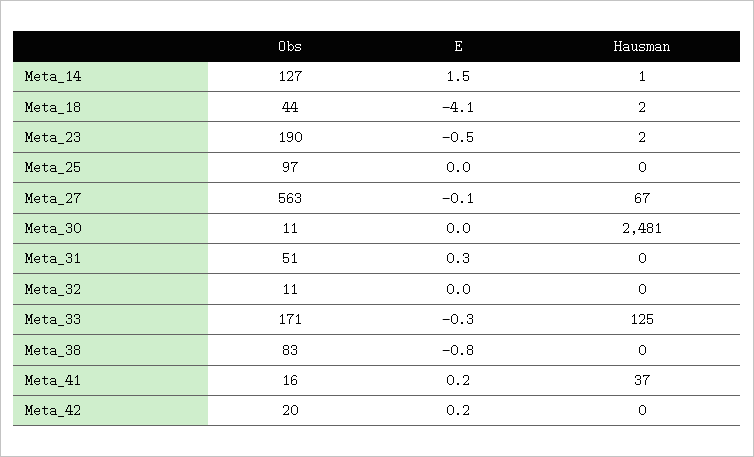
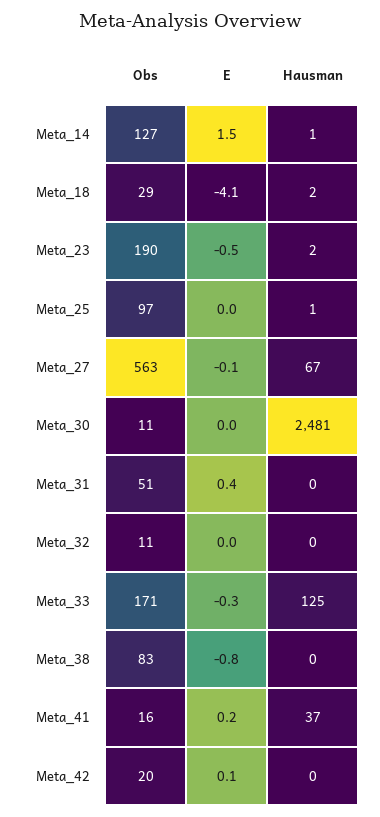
Obs, Meta_18: 44 -> 29
Hausman, Meta_25: 0 -> 1
E, Meta_31: 0.3 -> 0.4
E, Meta_42: 0.2 -> 0.1

